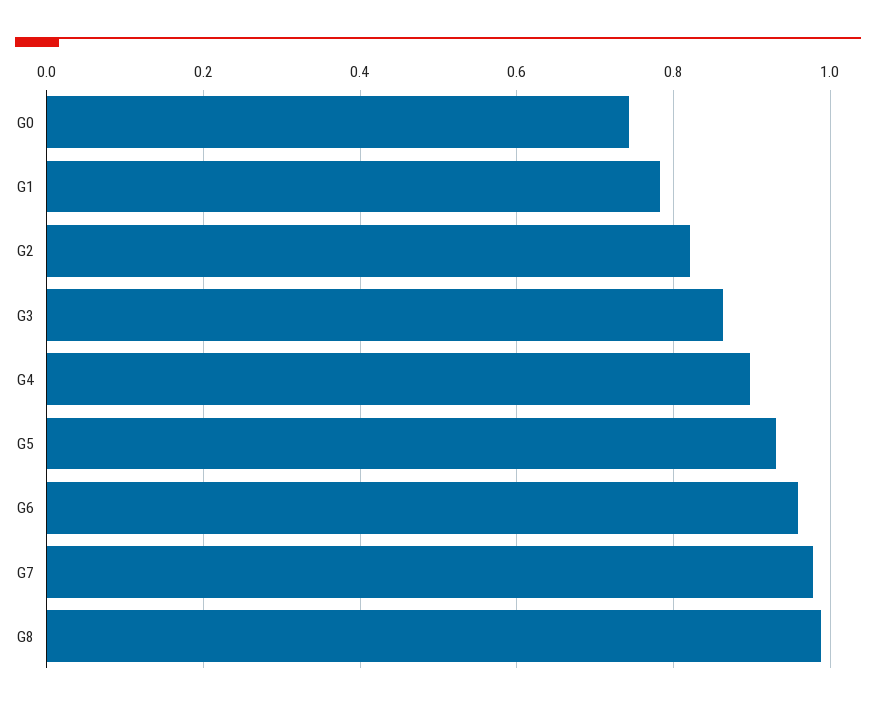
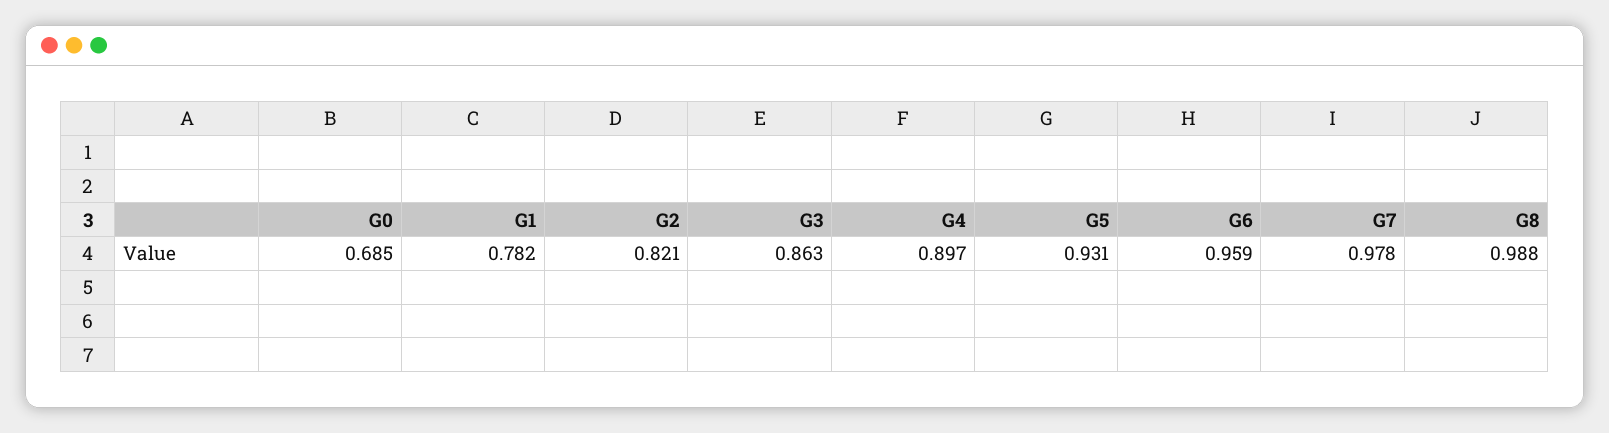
G0: 0.74 -> 0.685

